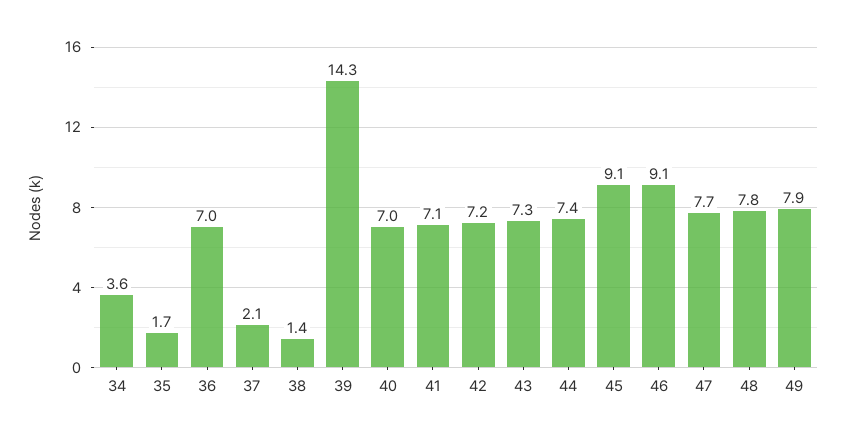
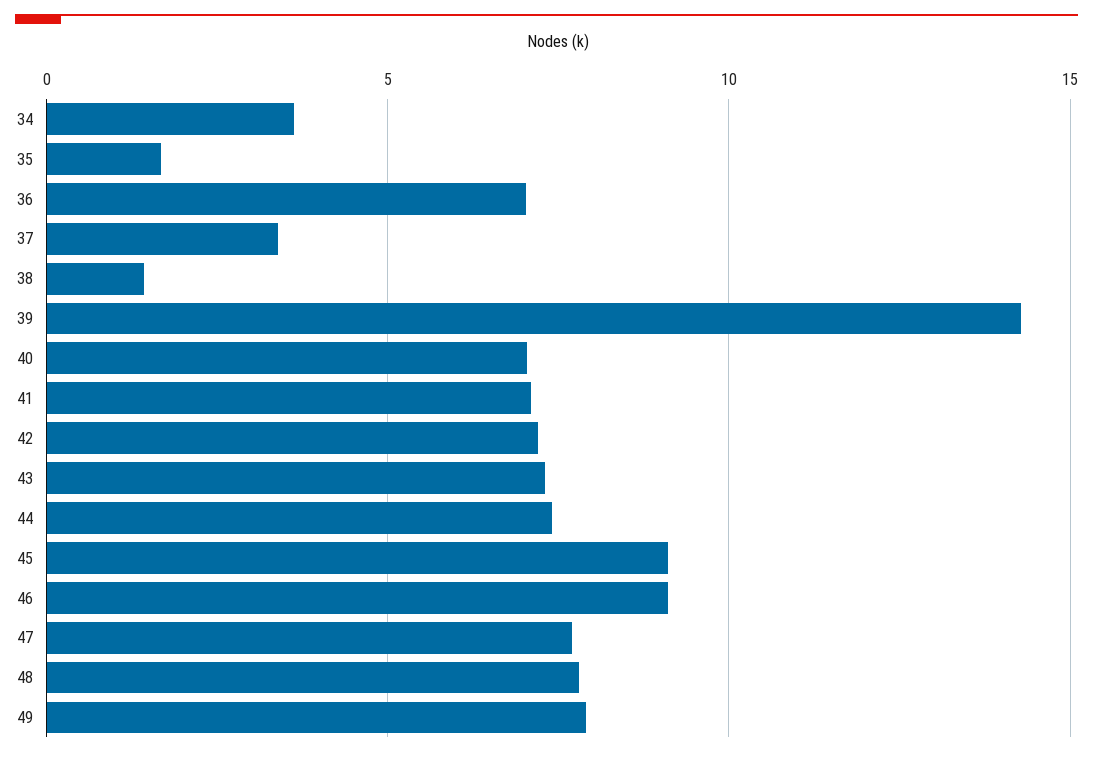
37: 2.1 -> 3.5

